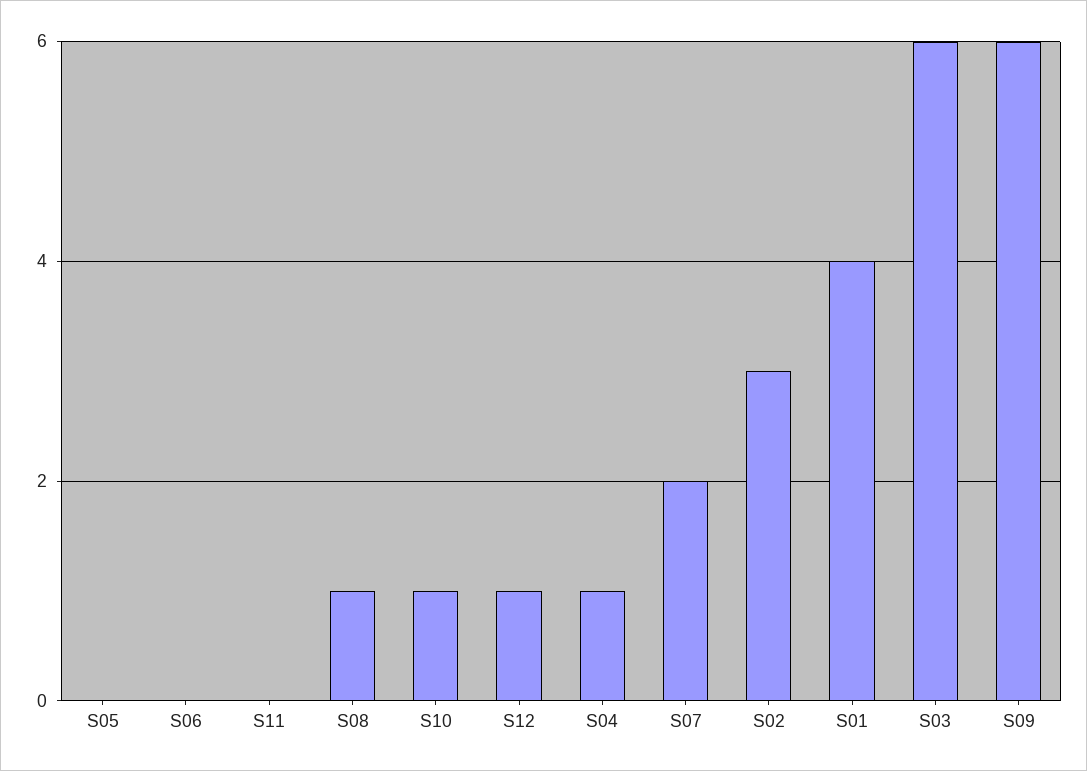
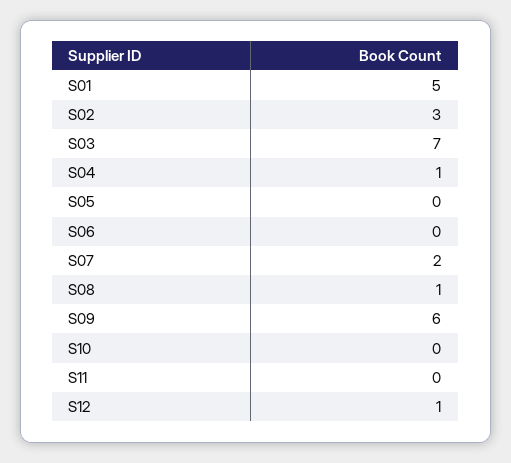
S10: 1 -> 0
S01: 4 -> 5
S03: 6 -> 7

